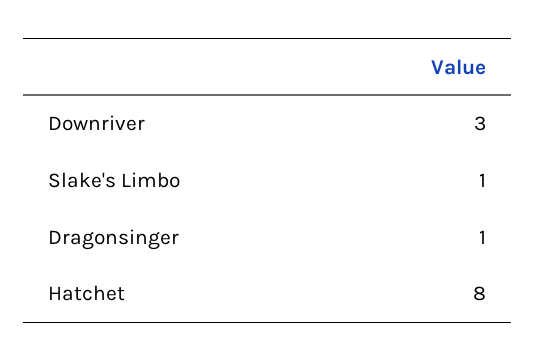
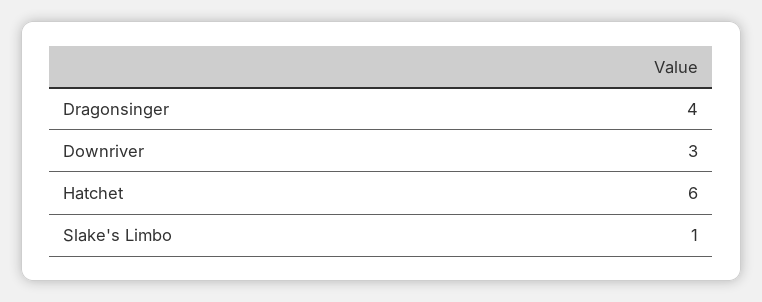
Dragonsinger: 1 -> 4
Hatchet: 8 -> 6

